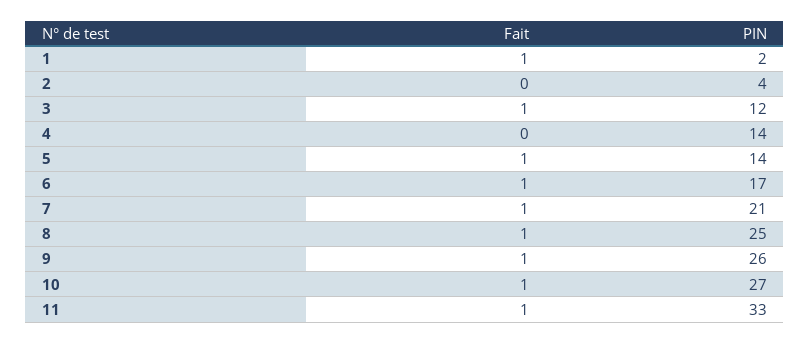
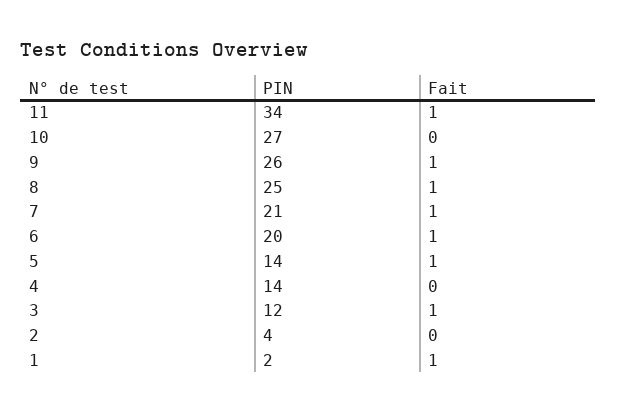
PIN, 6: 17 -> 20
Fait, 10: 1 -> 0
PIN, 11: 33 -> 34

